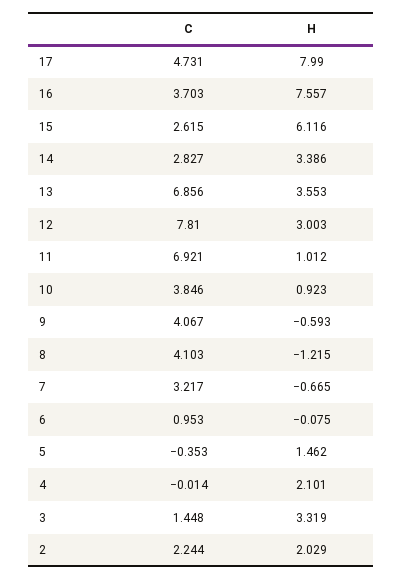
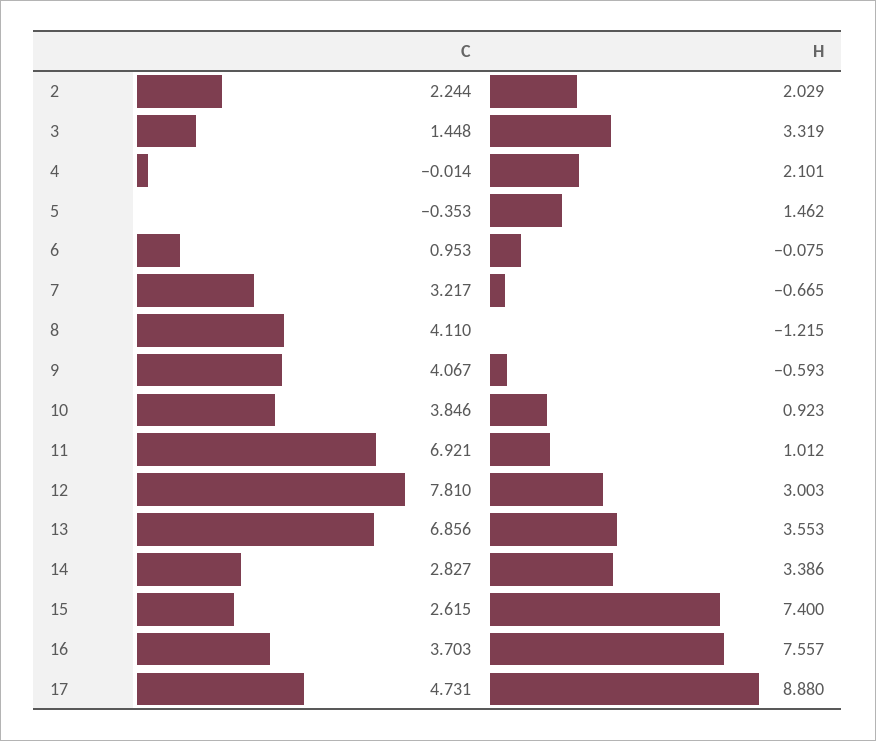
H, 17: 7.99 -> 8.88
H, 15: 6.116 -> 7.4
C, 8: 4.103 -> 4.11

